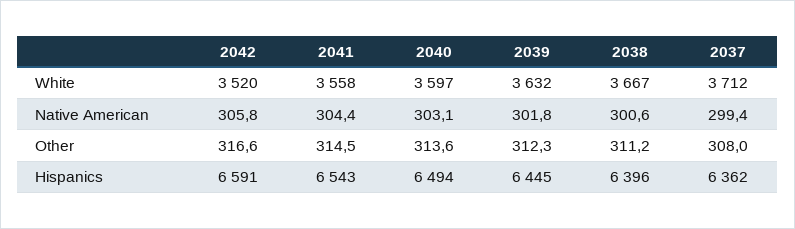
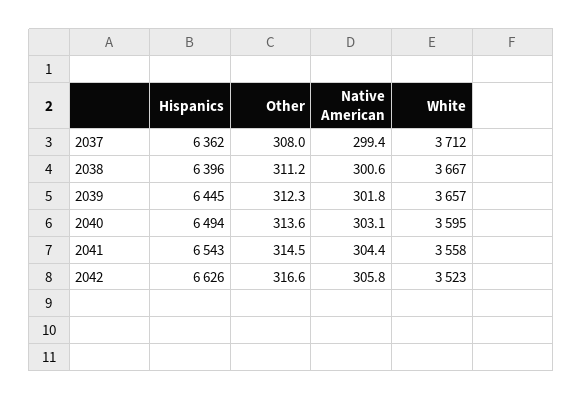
2042, White: 3520 -> 3523
2040, White: 3597 -> 3595
2039, White: 3632 -> 3657
2042, Hispanics: 6591 -> 6626

